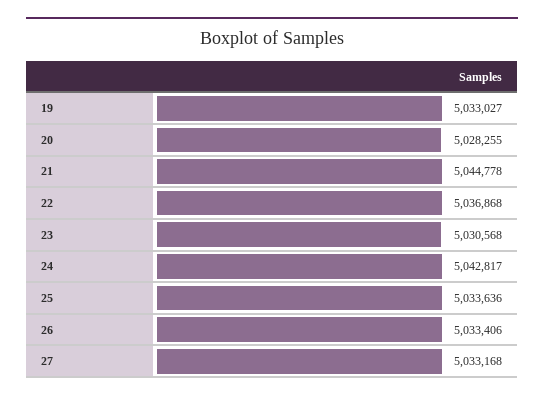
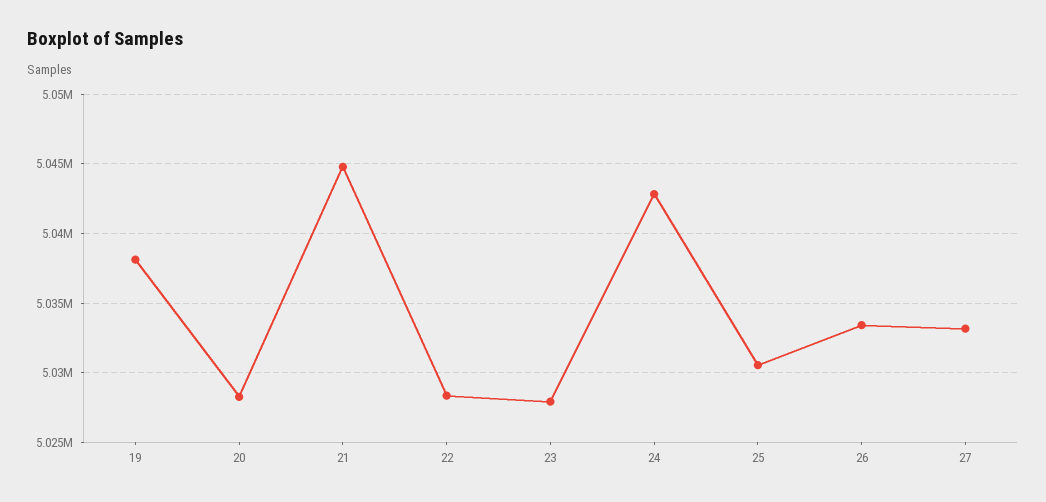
19: 5033027 -> 5038000
22: 5036868 -> 5028500
23: 5030568 -> 5028000
25: 5033636 -> 5030500

